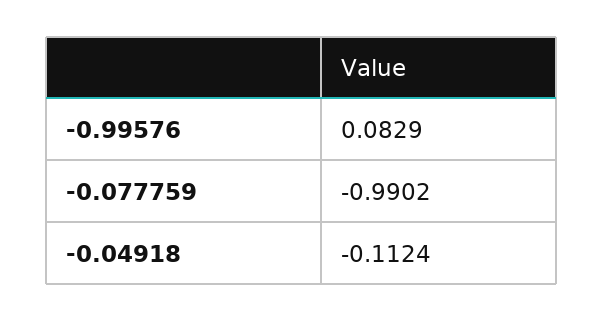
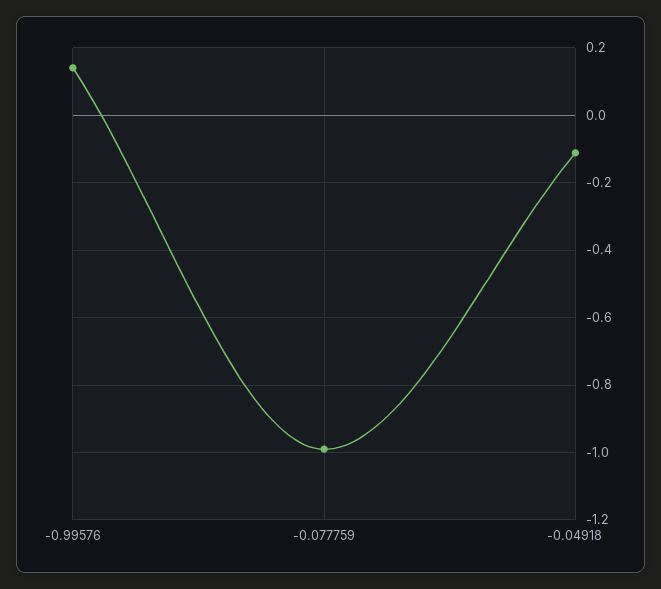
-0.99576: 0.0829 -> 0.14

